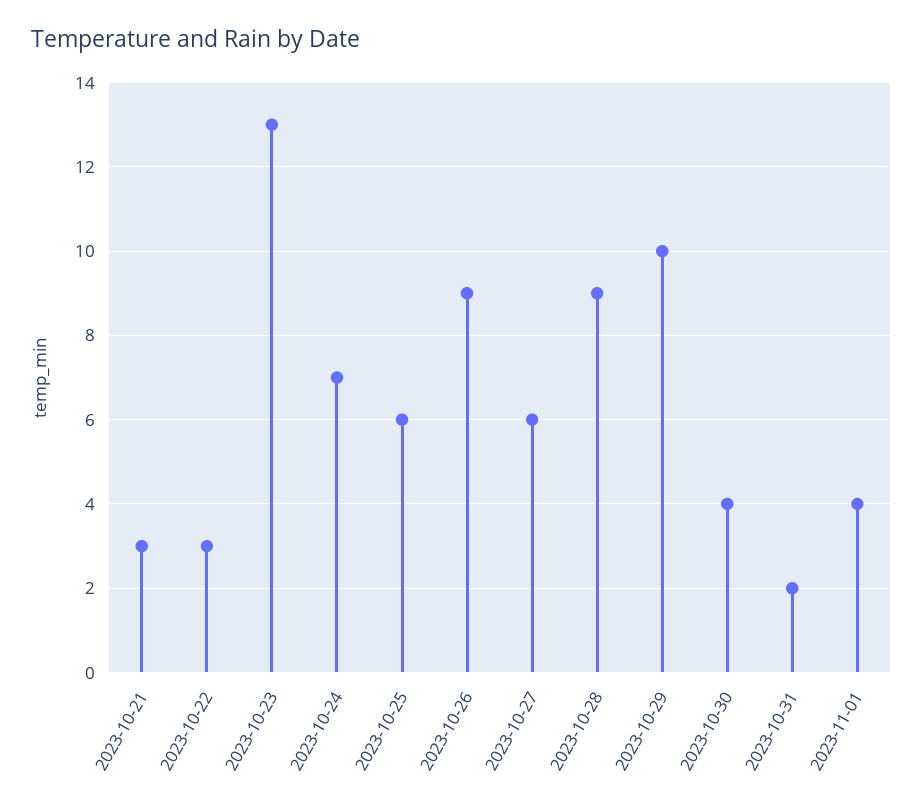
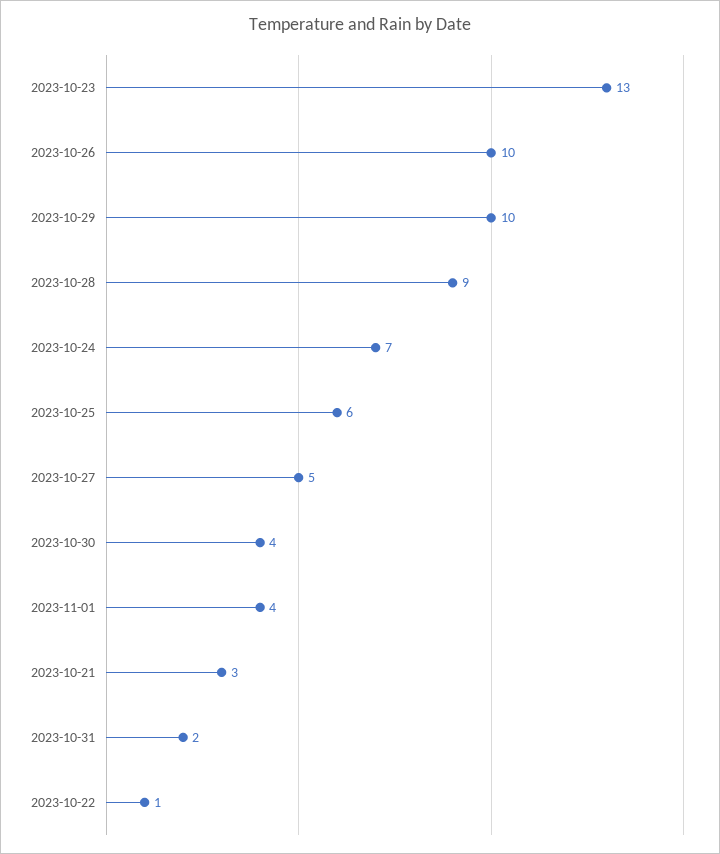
2023-10-22: 3 -> 1
2023-10-26: 9 -> 10
2023-10-27: 6 -> 5

